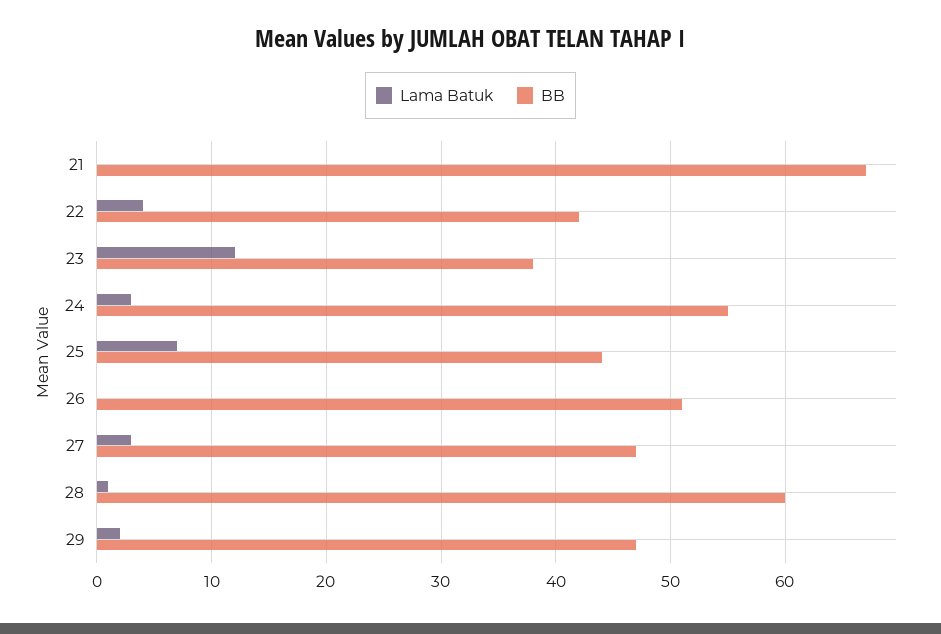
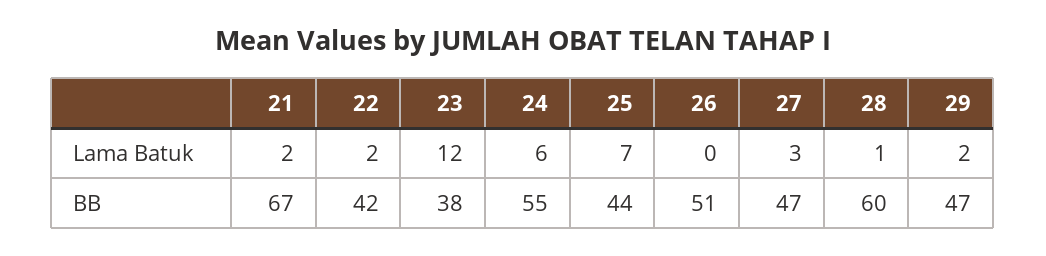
Lama Batuk, 21: 0 -> 2
Lama Batuk, 22: 4 -> 2
Lama Batuk, 24: 3 -> 6

